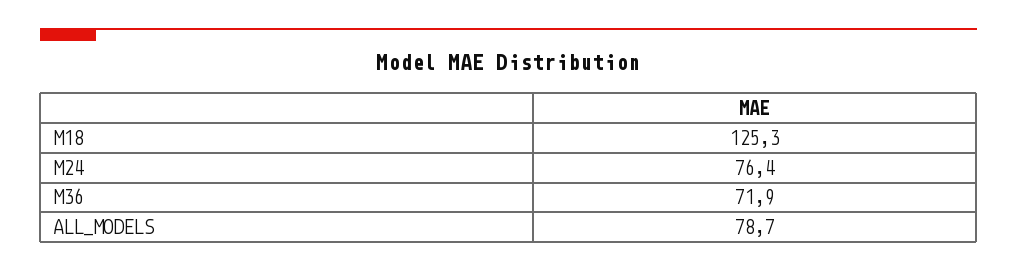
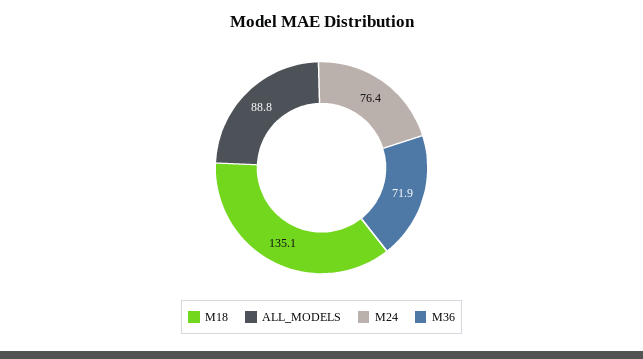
M18: 125.3 -> 135.1
ALL_MODELS: 78.7 -> 88.8

